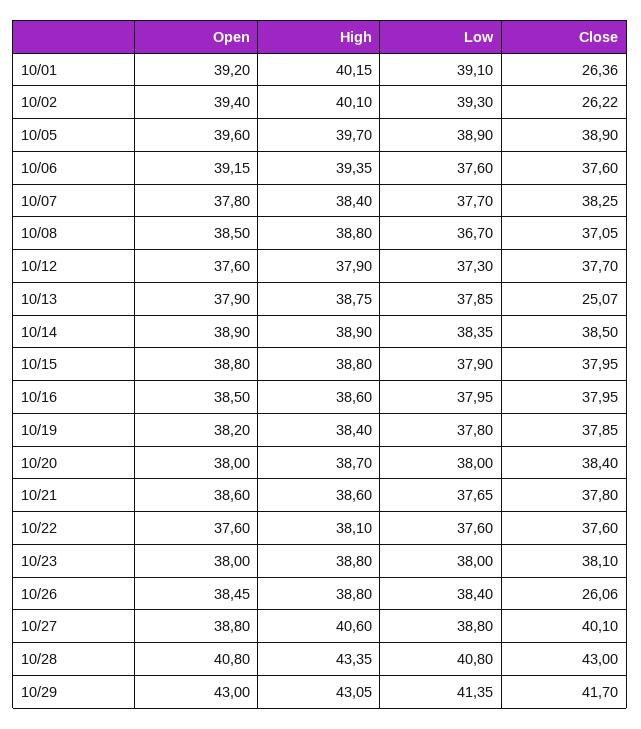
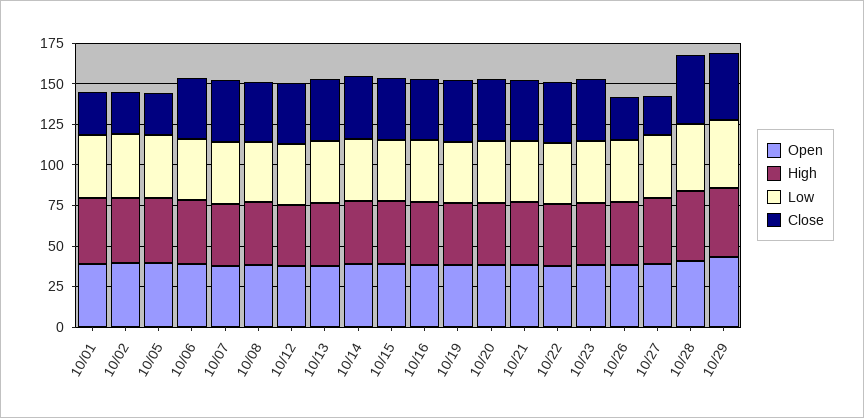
Close, 10/05: 38.9 -> 25
Close, 10/13: 25.07 -> 40
Close, 10/27: 40.1 -> 25

